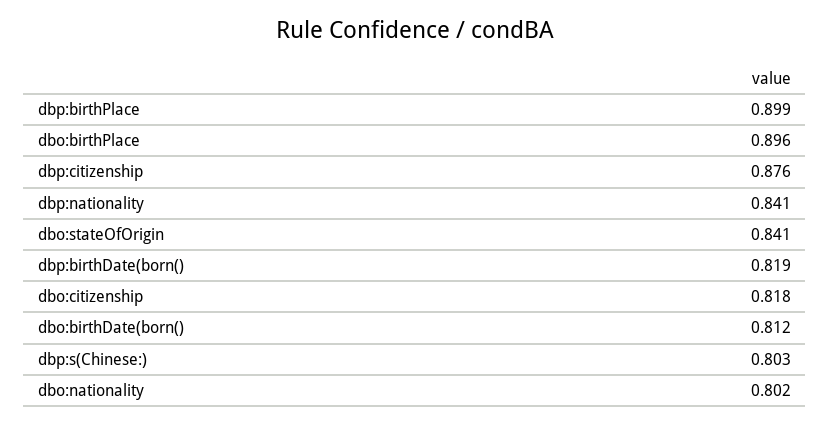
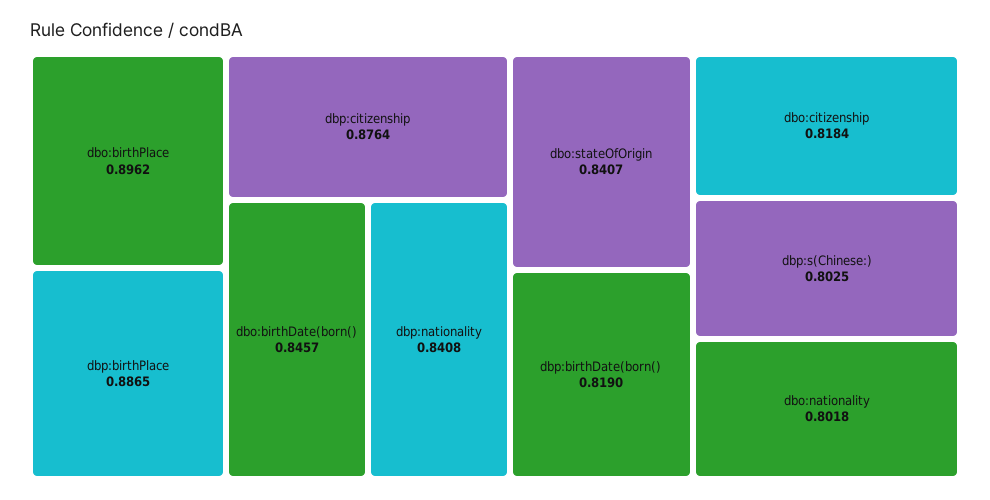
dbp:birthPlace: 0.899 -> 0.8865
dbo:birthDate(born(): 0.812 -> 0.8457

